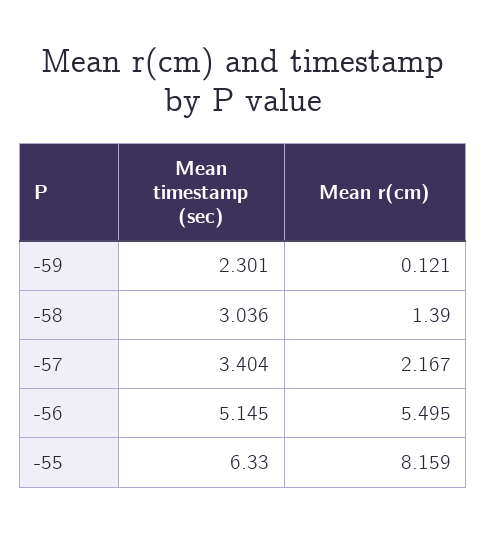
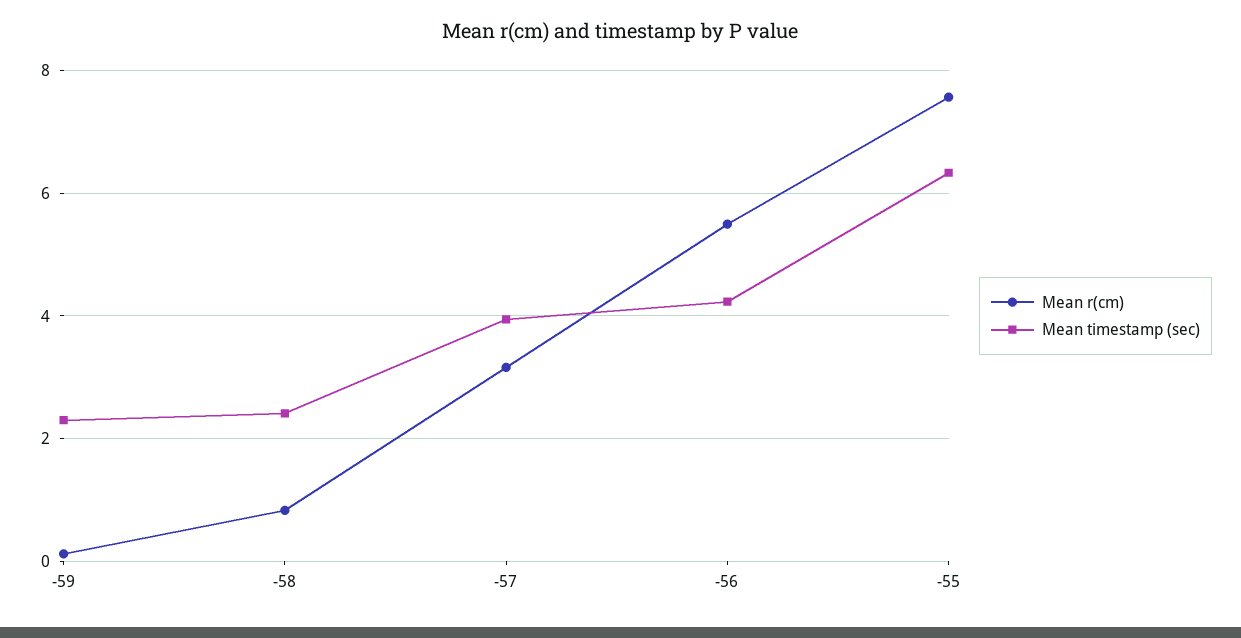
Mean timestamp (sec), -58: 3.036 -> 2.4
Mean r(cm), -58: 1.39 -> 0.8
Mean timestamp (sec), -57: 3.404 -> 4
Mean r(cm), -57: 2.167 -> 3.2
Mean timestamp (sec), -56: 5.145 -> 4.2
Mean r(cm), -55: 8.159 -> 7.6

